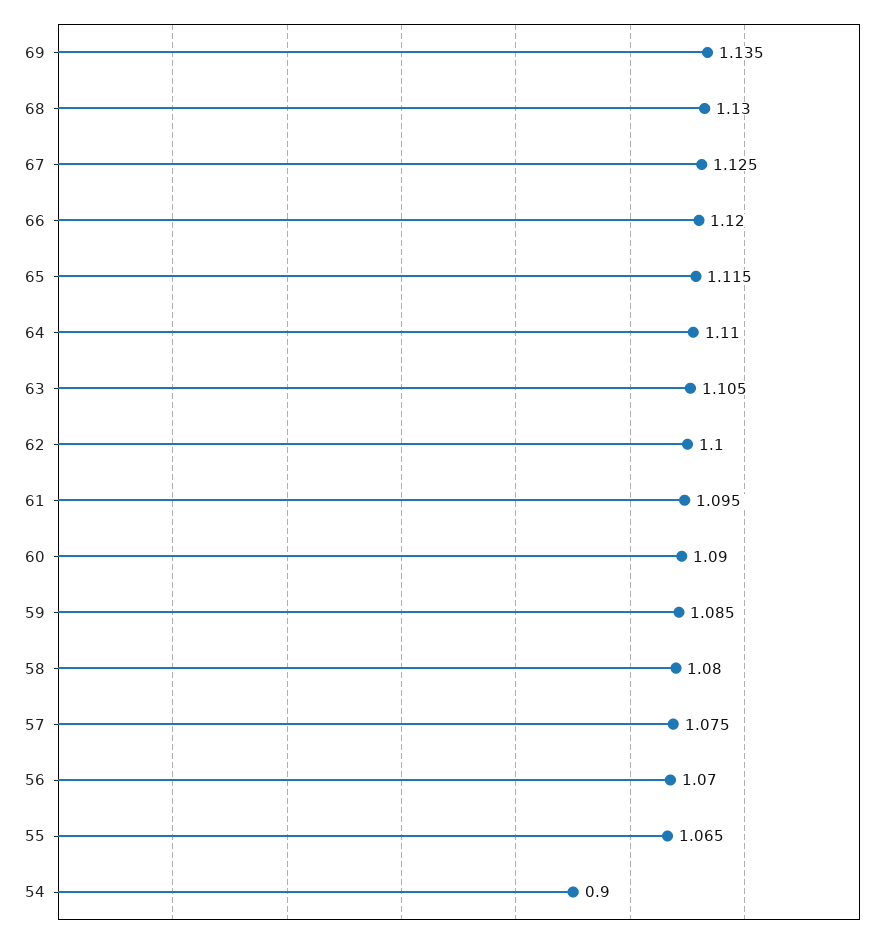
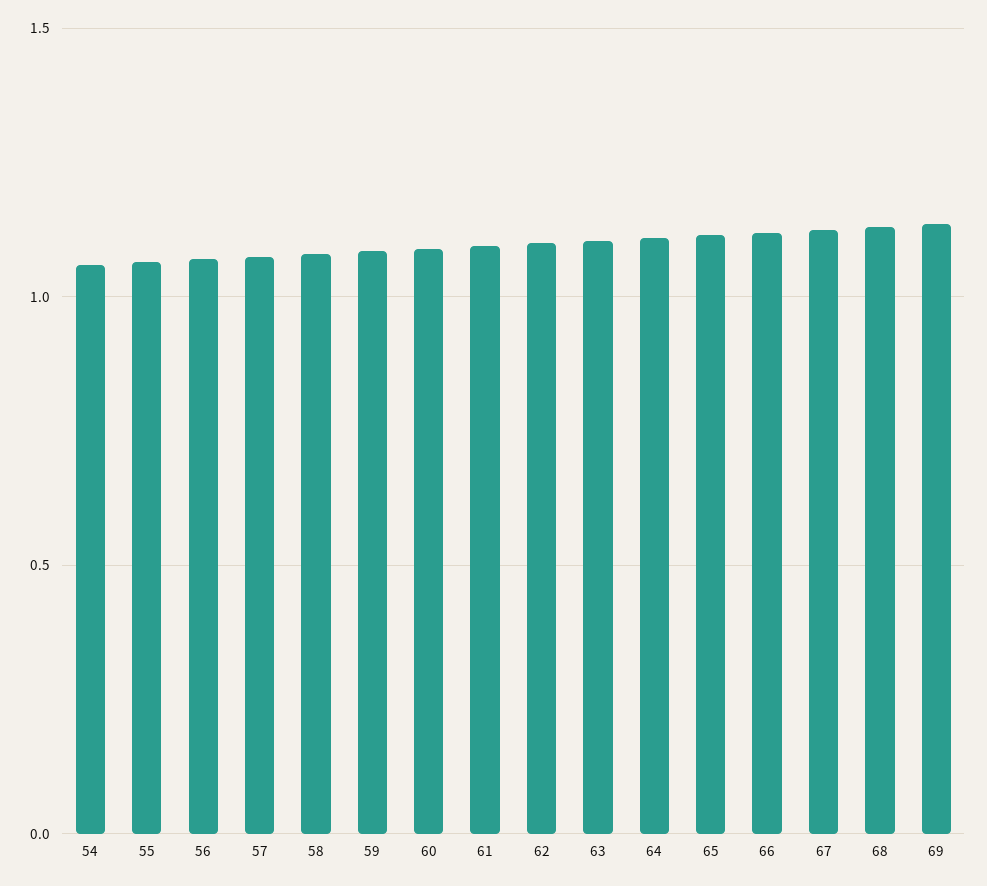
54: 0.9 -> 1.05

